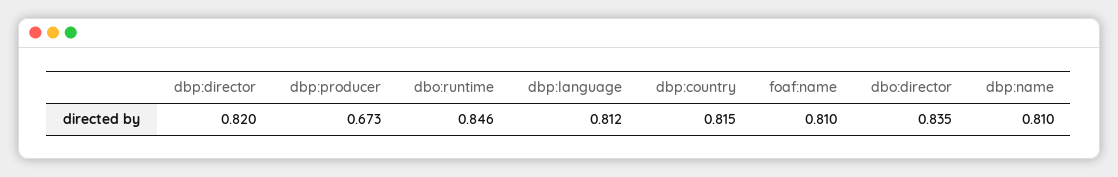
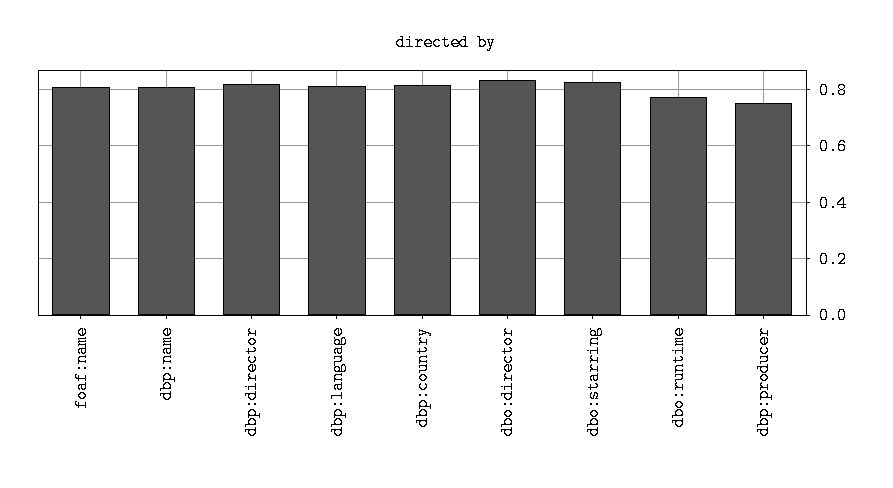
dbp:producer: 0.673 -> 0.75
dbo:runtime: 0.846 -> 0.775
dbo:starring: none -> 0.825

